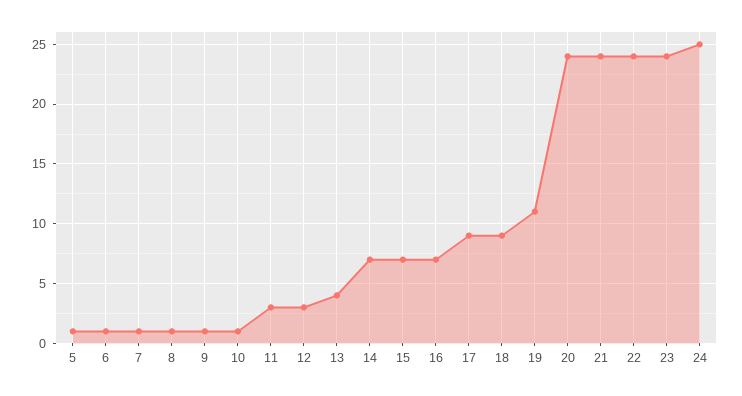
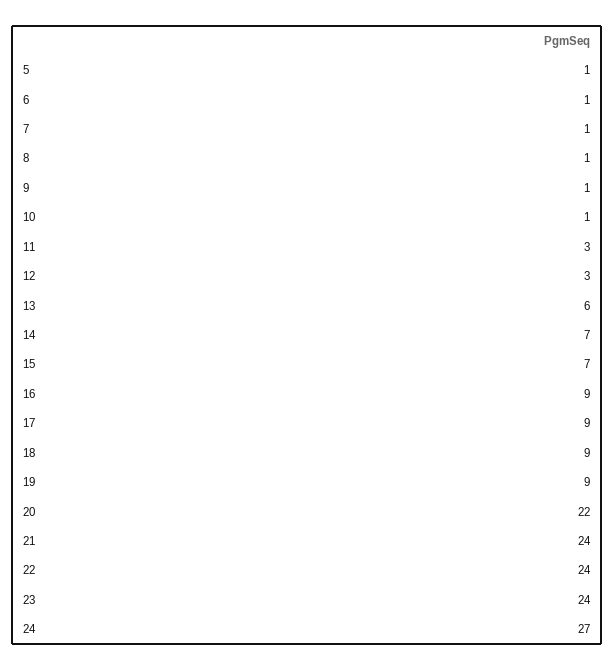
13: 4 -> 6
16: 7 -> 9
19: 11 -> 9
20: 24 -> 22
24: 25 -> 27

